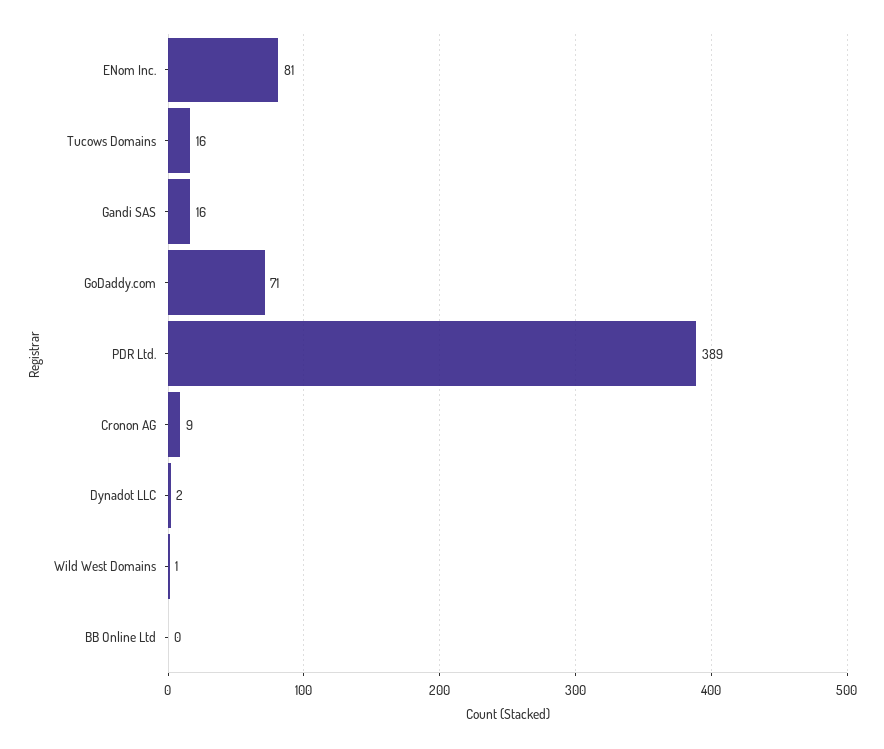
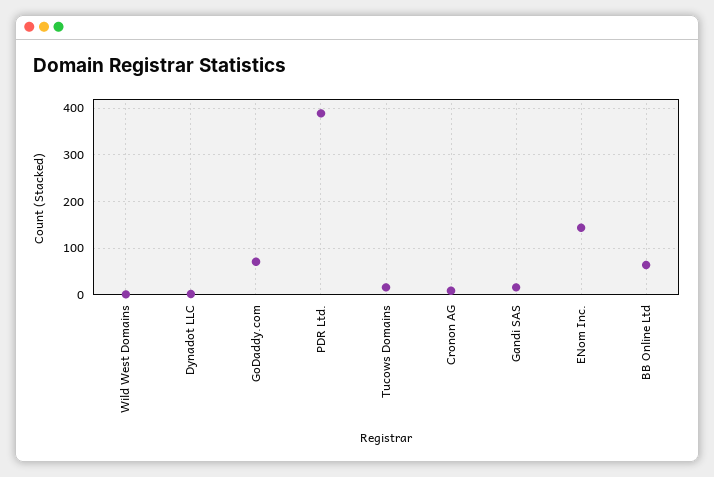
ENom Inc.: 81 -> 140
BB Online Ltd: 0 -> 60

